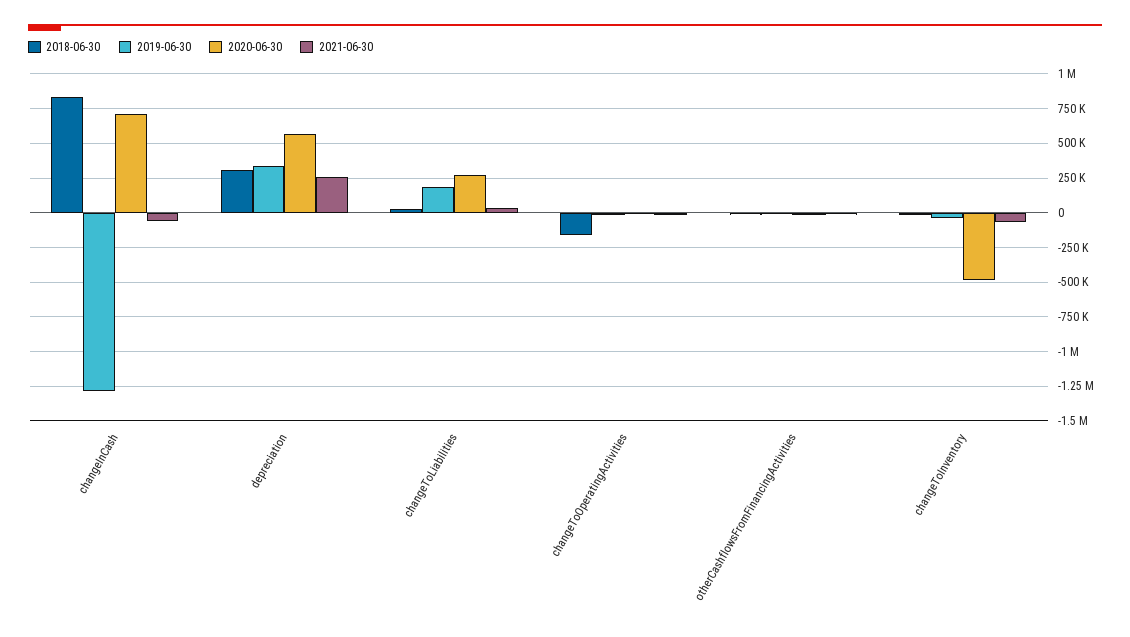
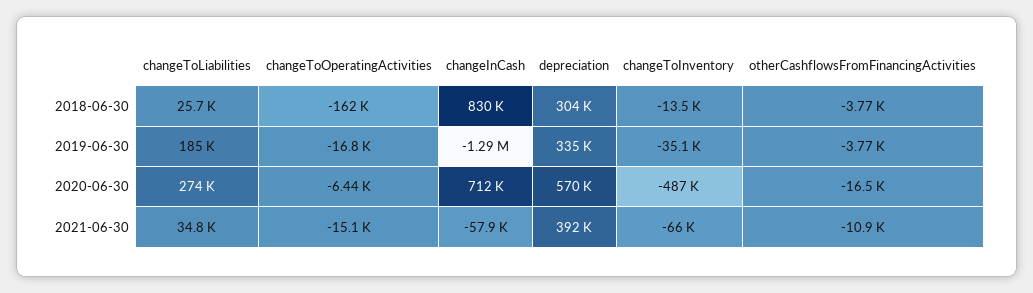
2021-06-30, depreciation: 250000 -> 392000

